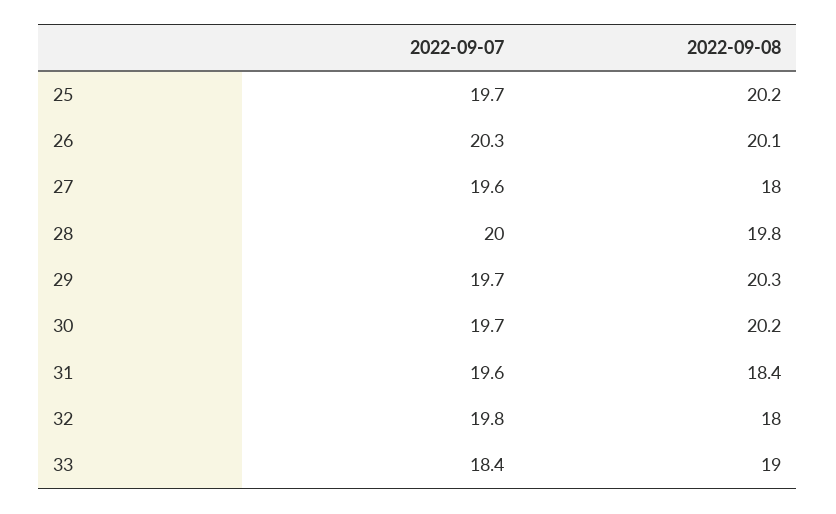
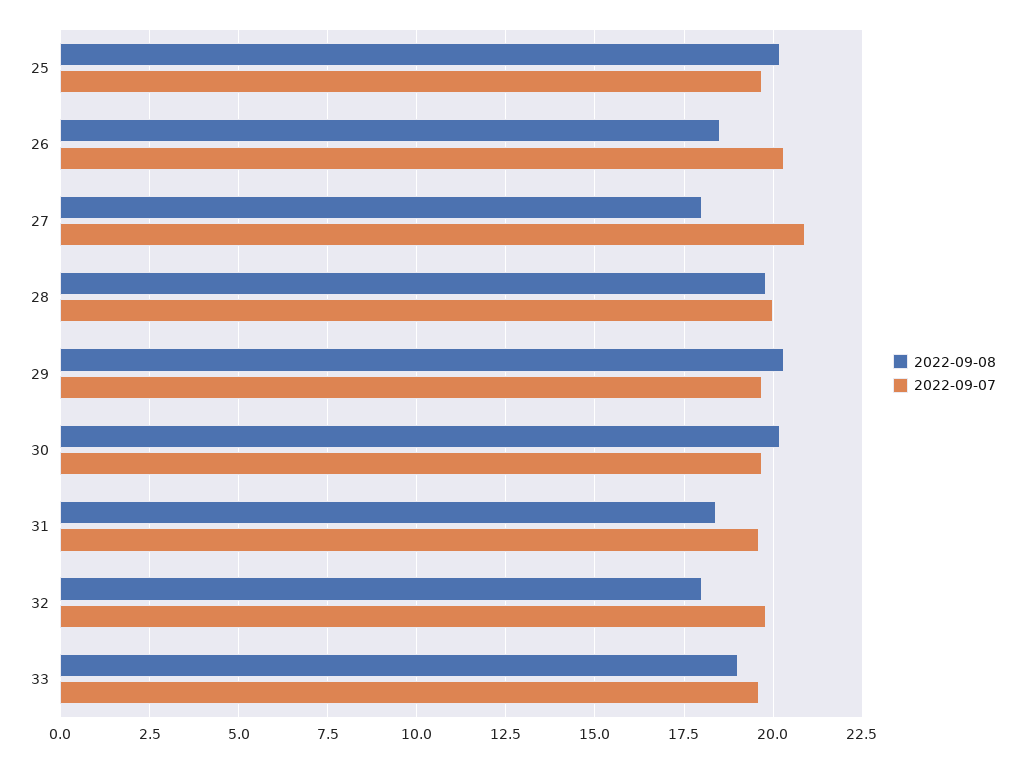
2022-09-08, 26: 20.1 -> 18.5
2022-09-07, 27: 19.6 -> 21
2022-09-07, 33: 18.4 -> 19.5

